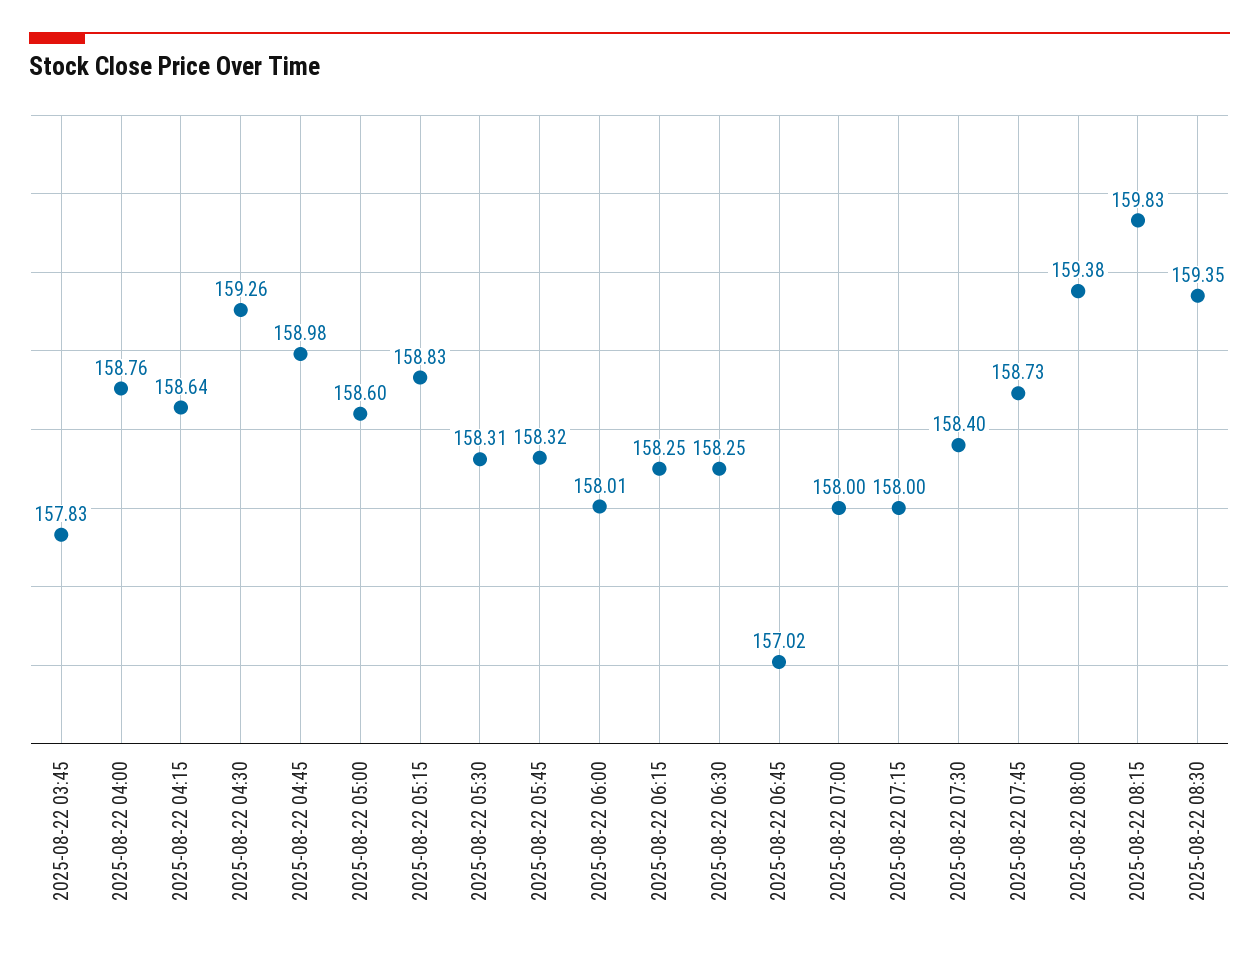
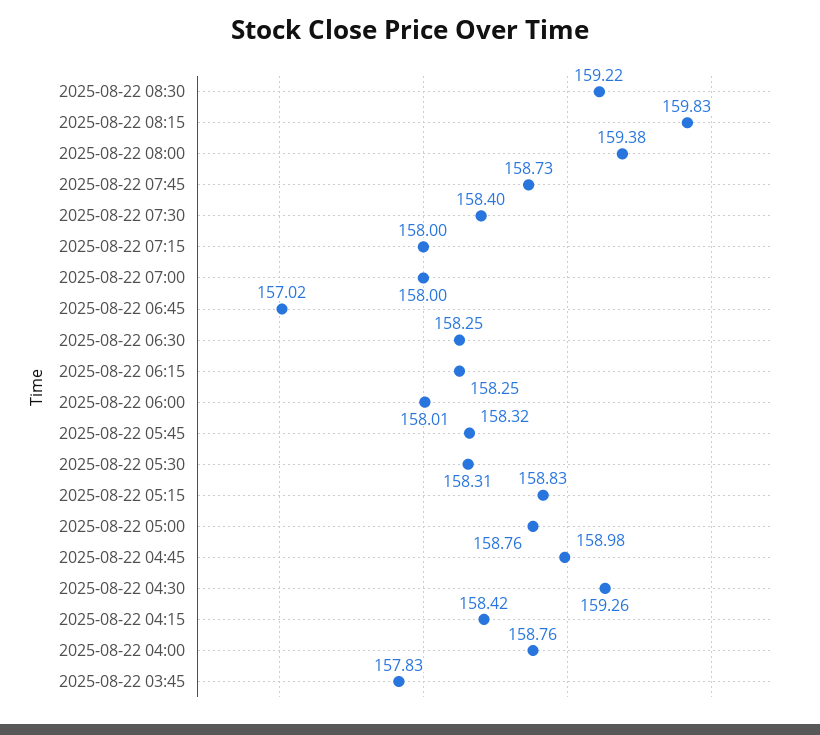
2025-08-22 04:15: 158.64 -> 158.42
2025-08-22 05:00: 158.6 -> 158.76
2025-08-22 08:30: 159.35 -> 159.22

